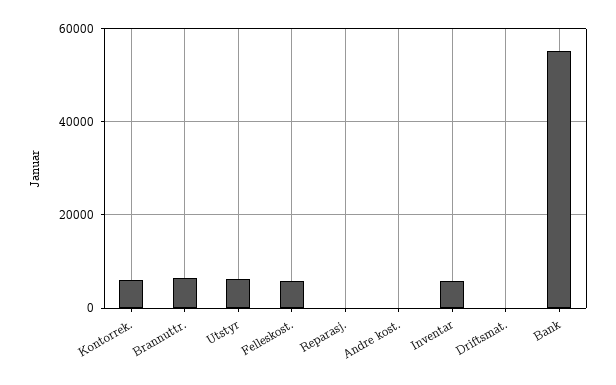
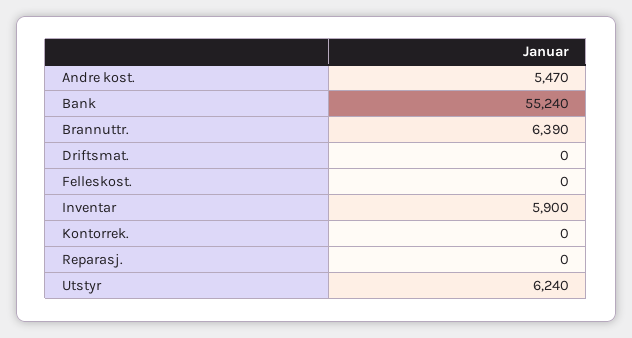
Kontorrek.: 6000 -> 0
Felleskost.: 6000 -> 0
Andre kost.: 0 -> 5470

